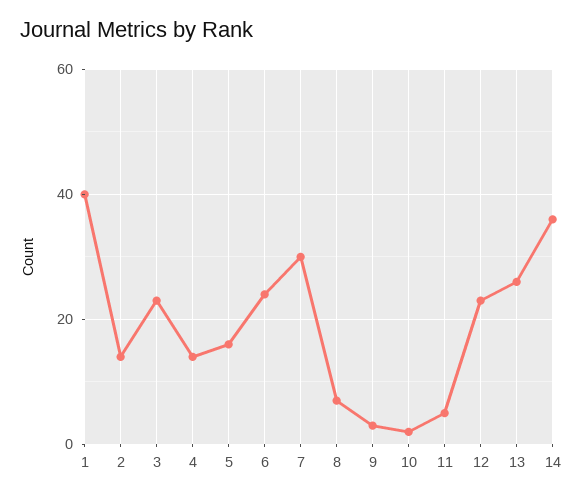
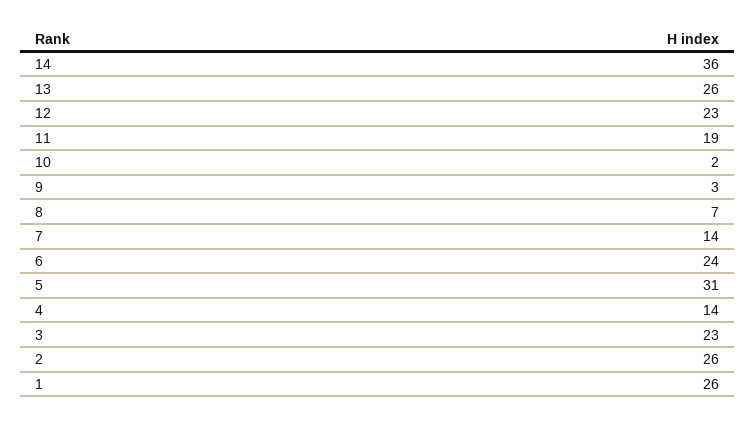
1: 40 -> 26
2: 15 -> 26
5: 15 -> 31
7: 30 -> 14
11: 5 -> 19

